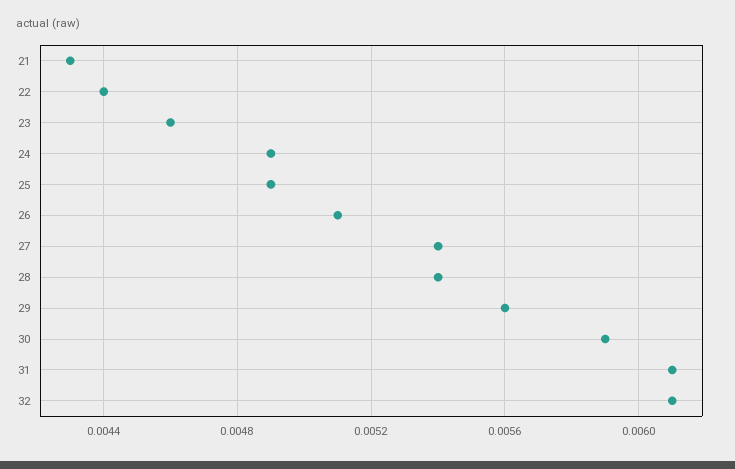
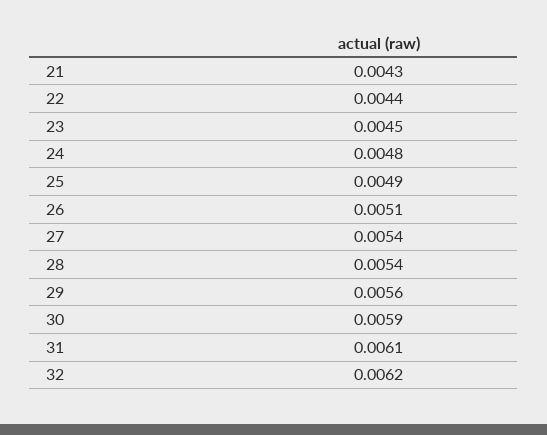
23: 0.0046 -> 0.0045
24: 0.0049 -> 0.0048
32: 0.0061 -> 0.0062

